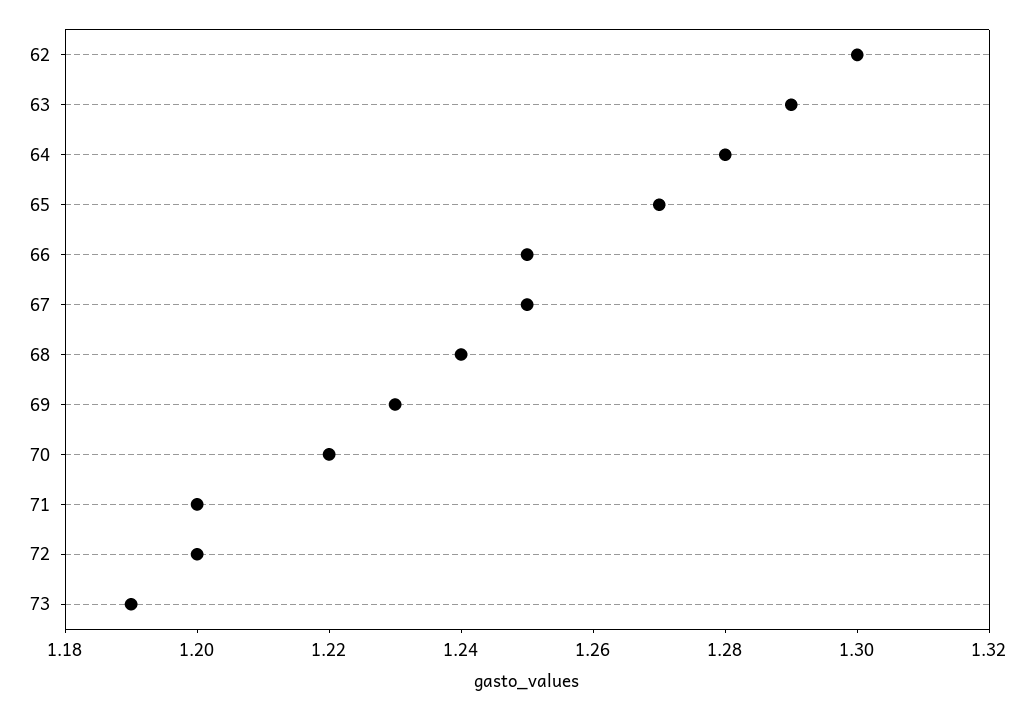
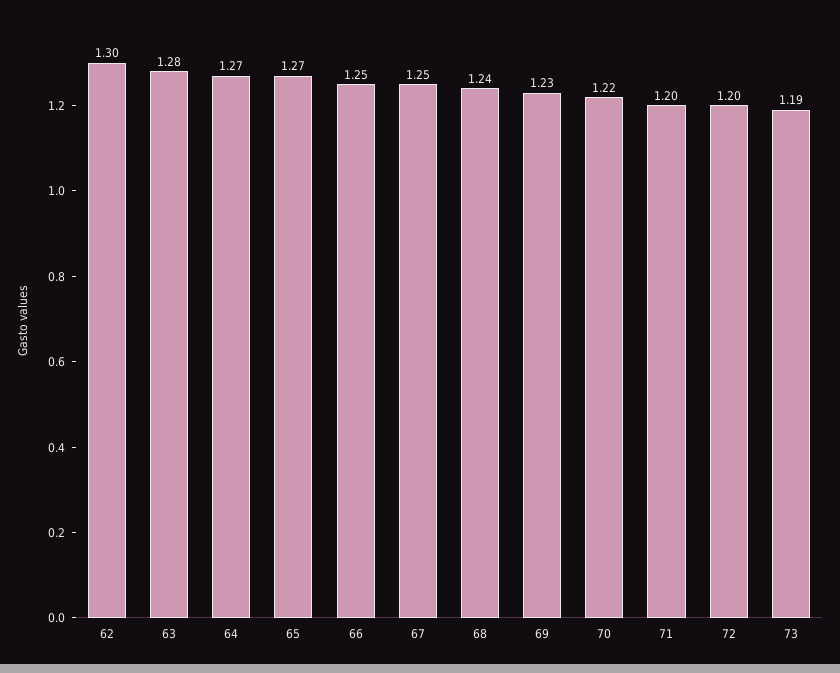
63: 1.29 -> 1.28
64: 1.28 -> 1.27

